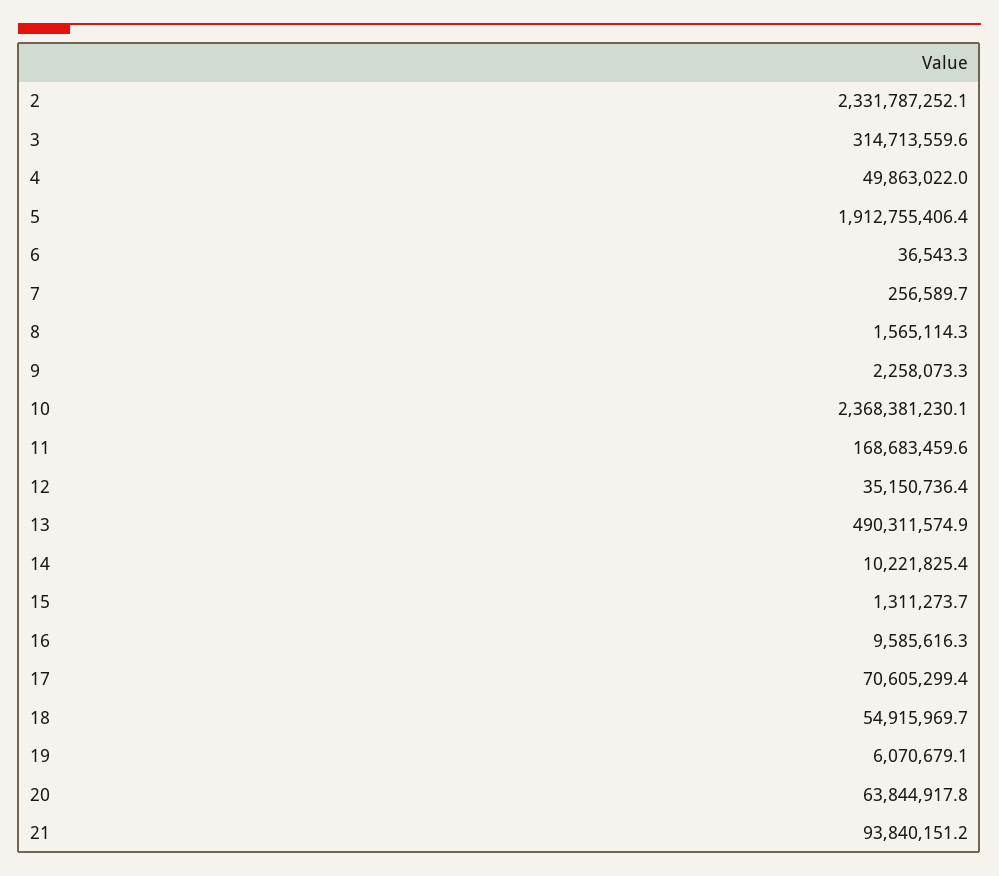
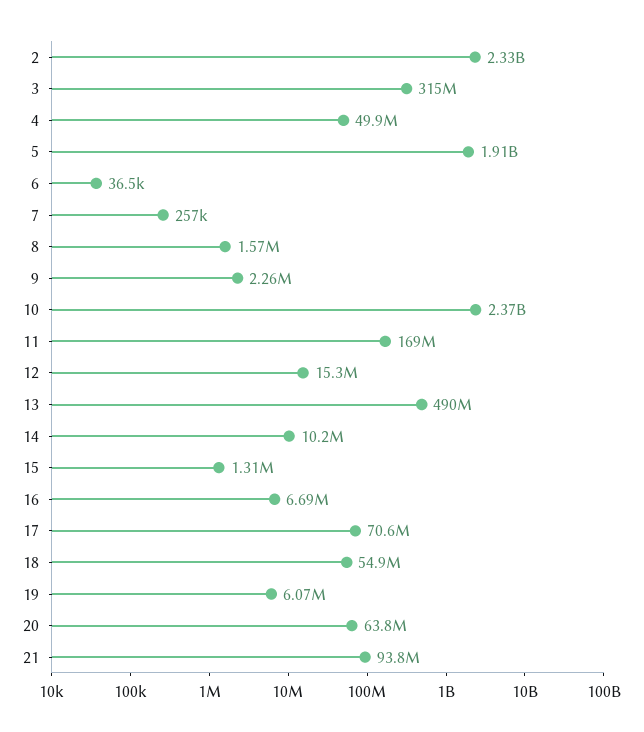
12: 35150736.4 -> 15300000
16: 9585616.3 -> 6690000

